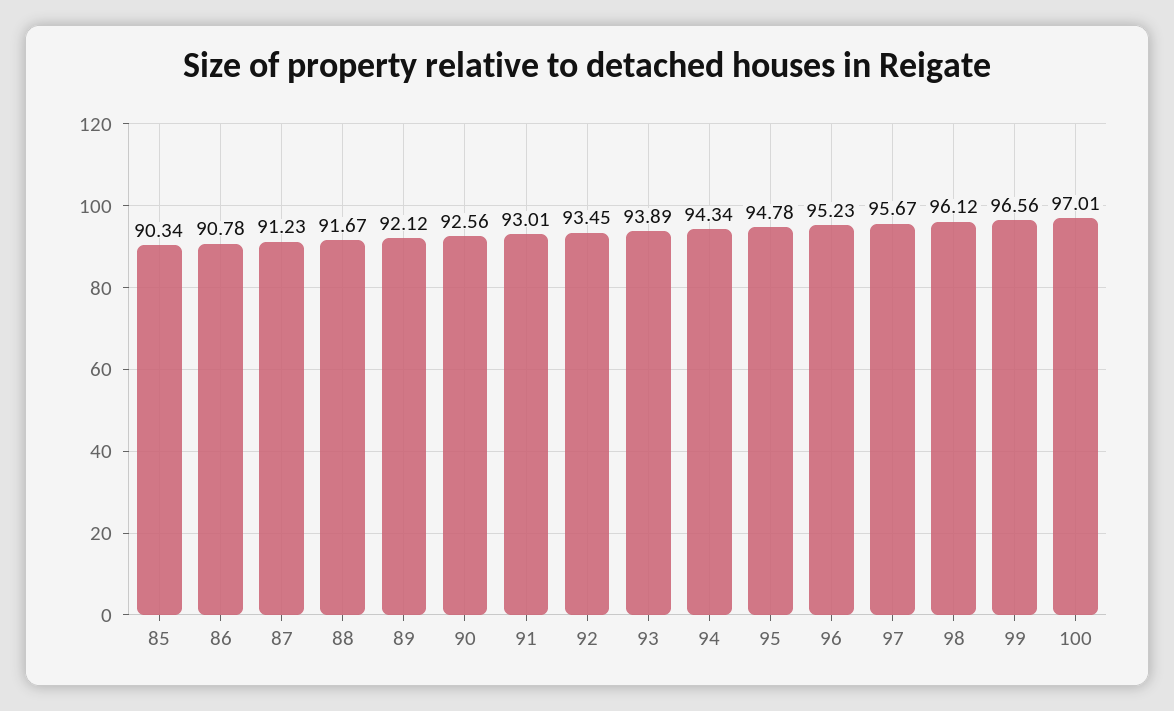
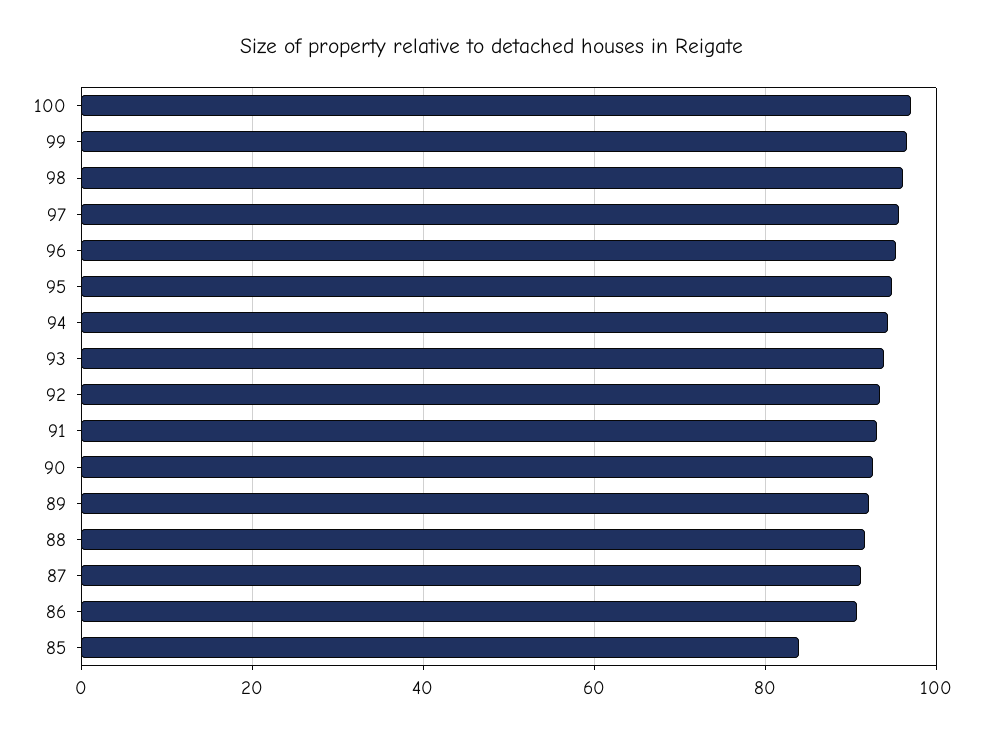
85: 90.34 -> 84

